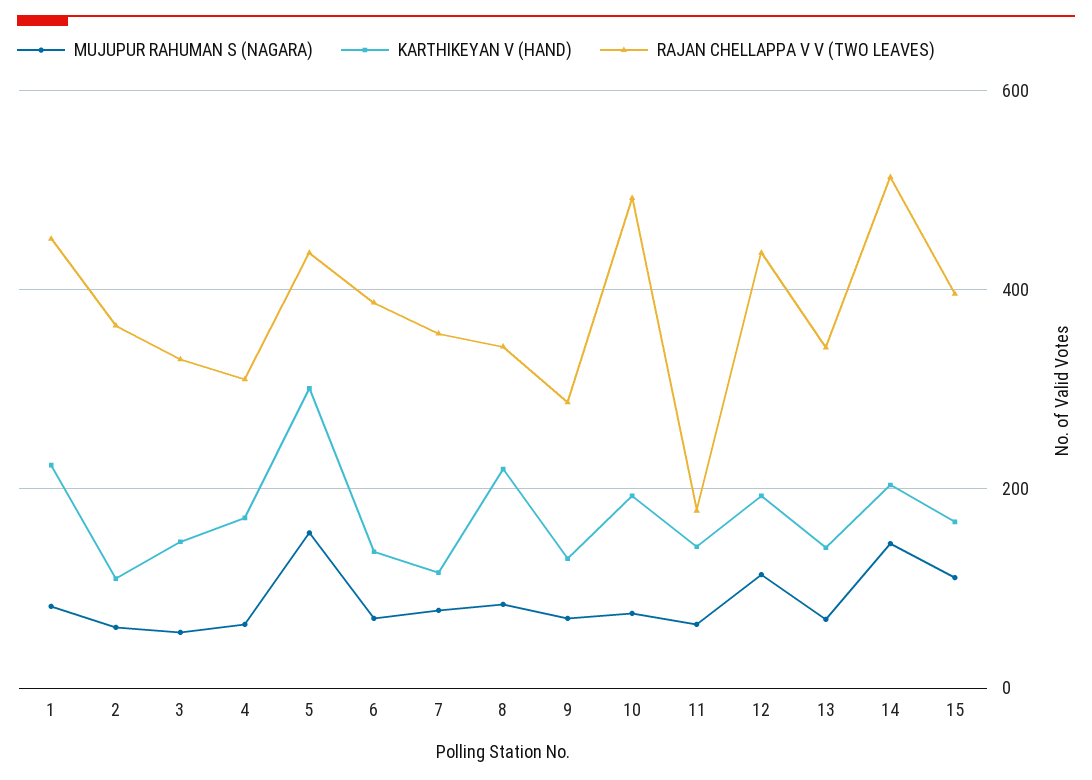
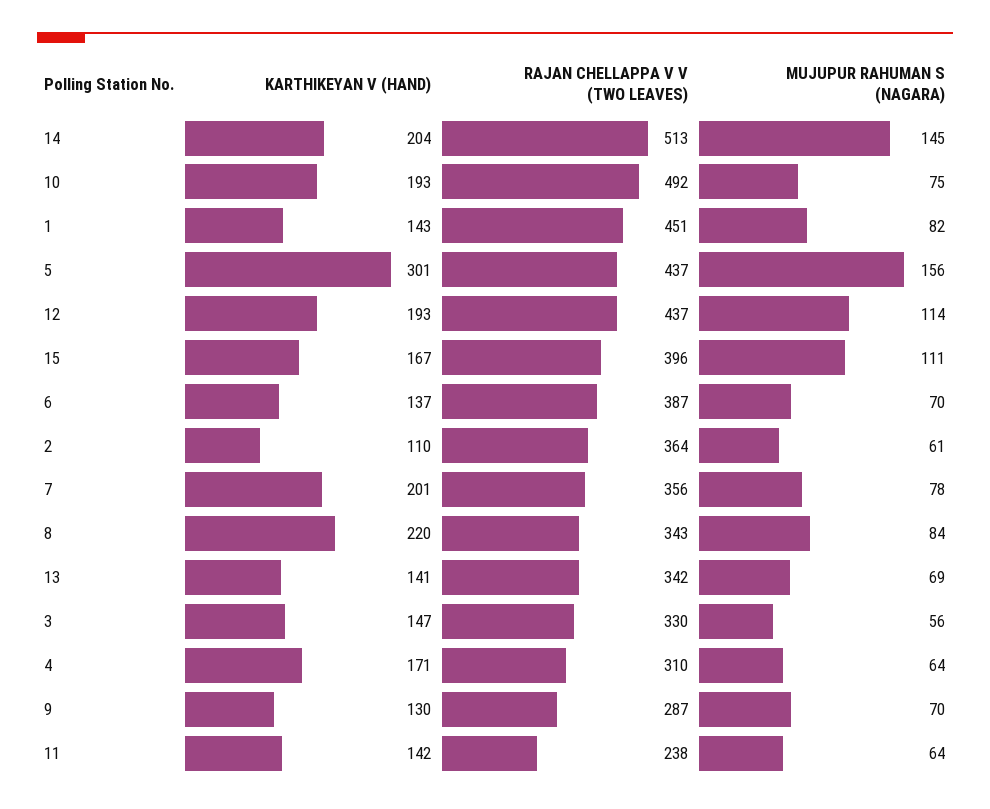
KARTHIKEYAN V (HAND), 1: 220 -> 143
KARTHIKEYAN V (HAND), 7: 120 -> 201
RAJAN CHELLAPPA V V (TWO LEAVES), 11: 180 -> 238

